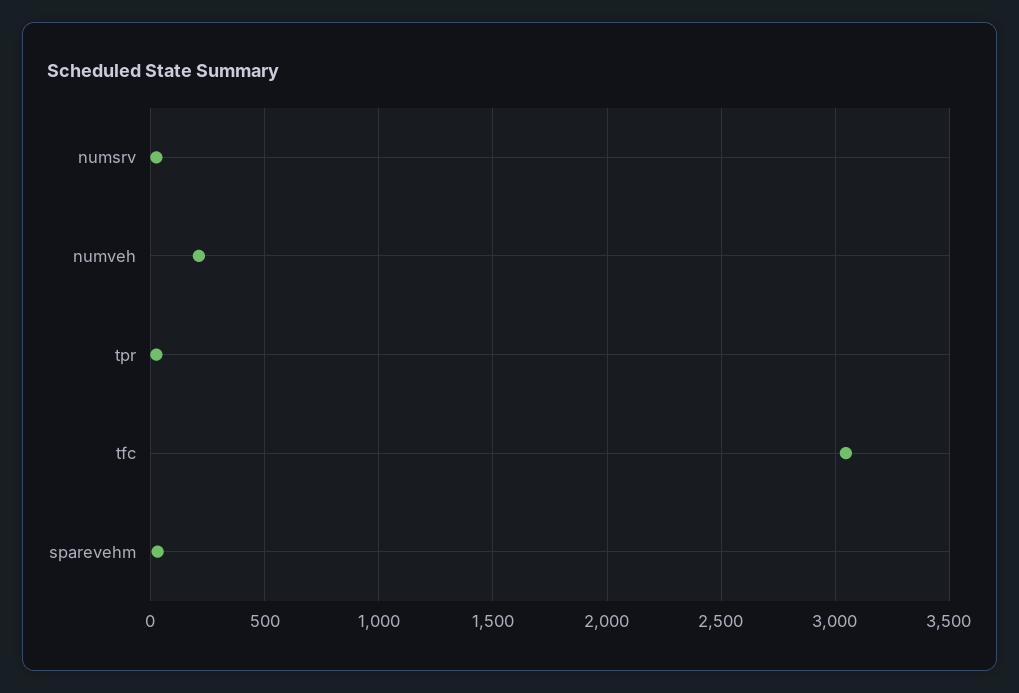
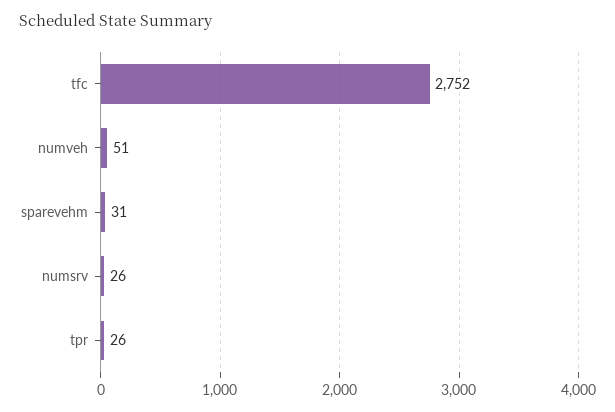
numveh: 200 -> 51
tfc: 3050 -> 2752

